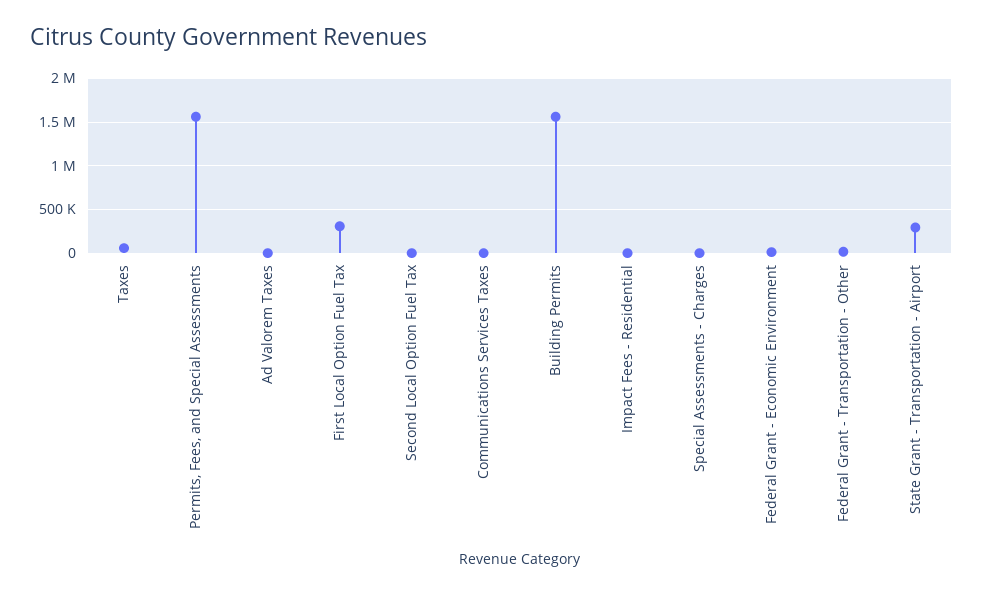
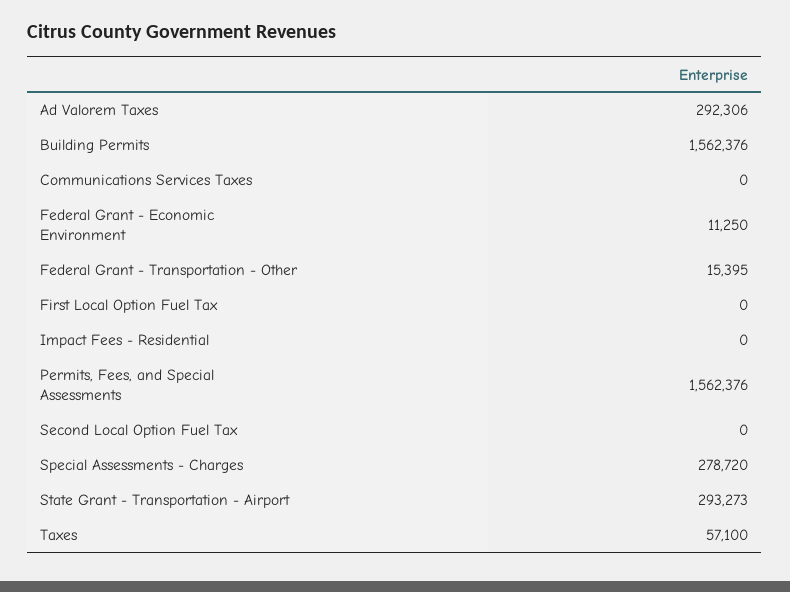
Ad Valorem Taxes: 0 -> 292306
First Local Option Fuel Tax: 300000 -> 0
Special Assessments - Charges: 0 -> 278720

